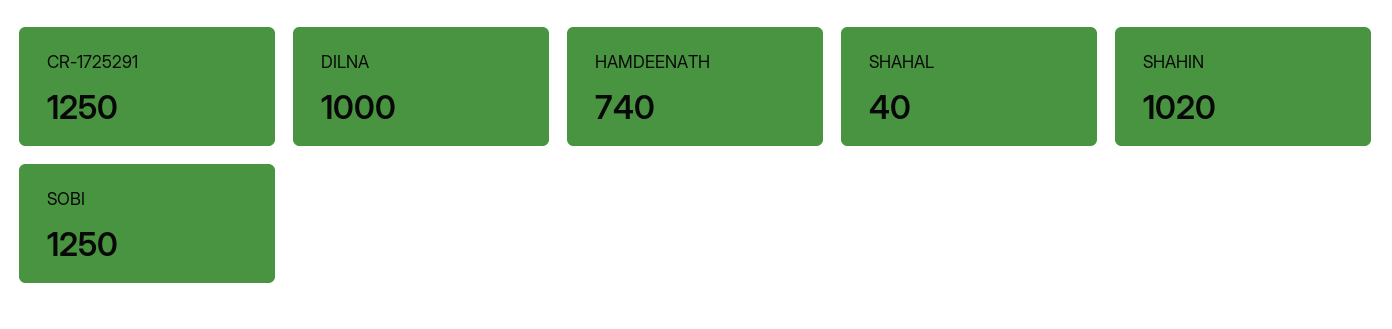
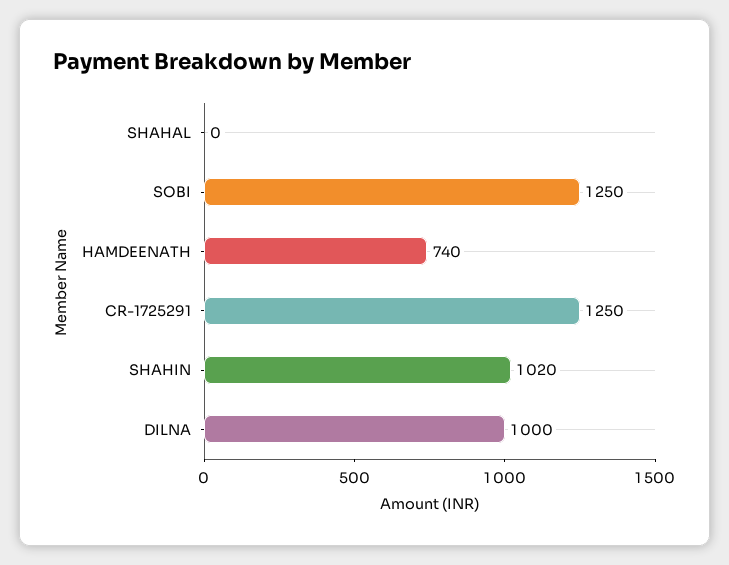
SHAHAL: 40 -> 0

